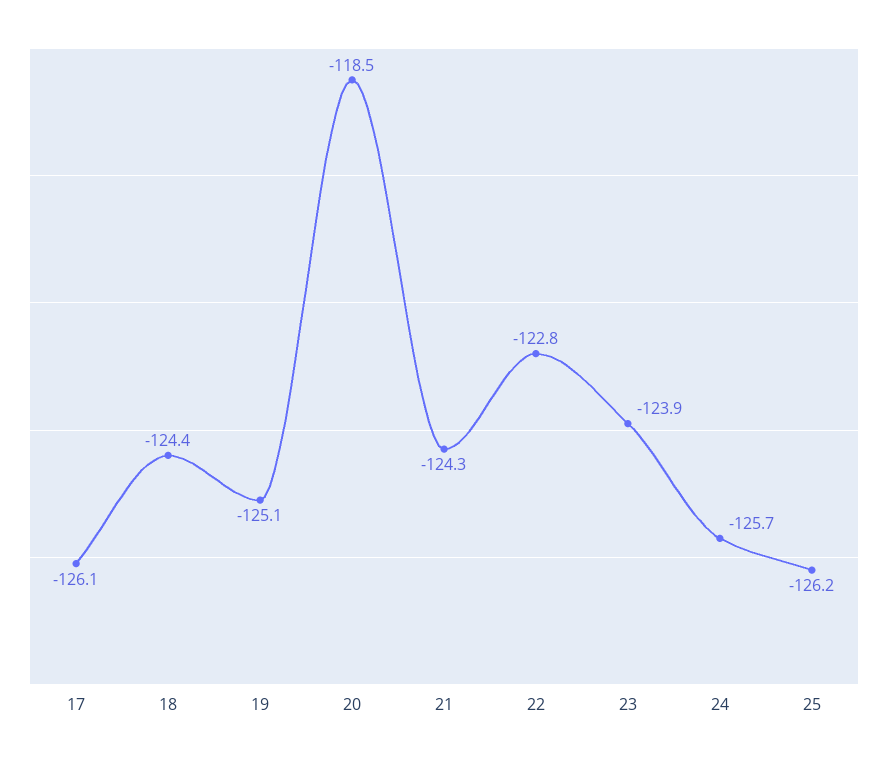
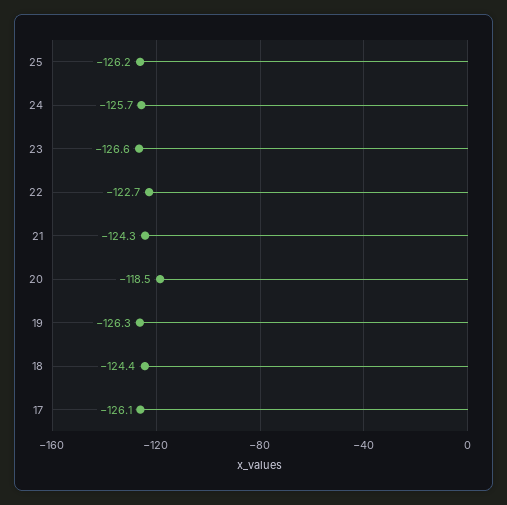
19: -125.1 -> -126.3
22: -122.8 -> -122.7
23: -123.9 -> -126.6

